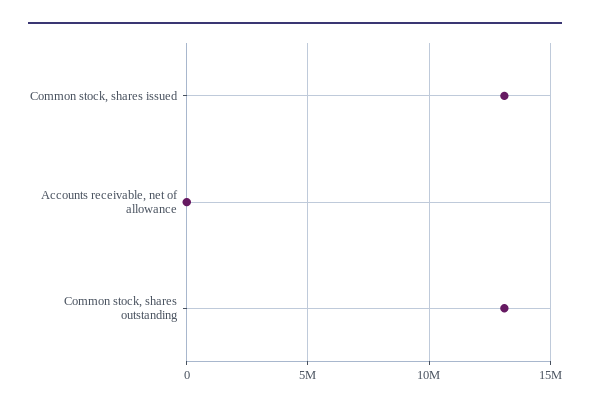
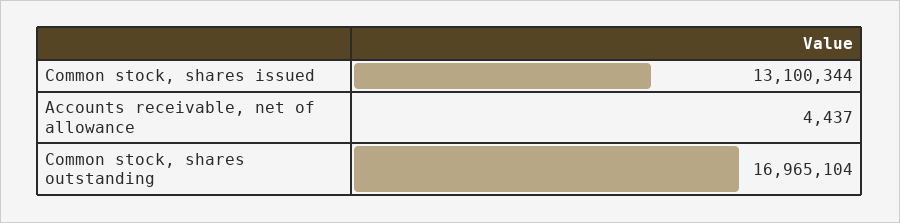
Common stock, shares outstanding: 13000000 -> 16965104

